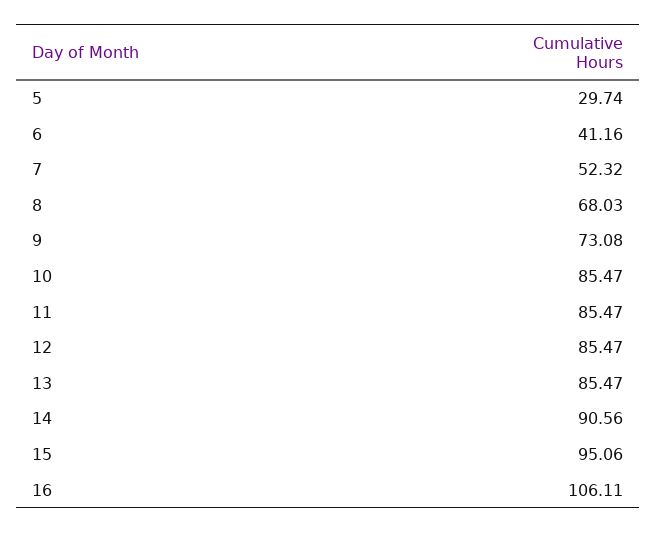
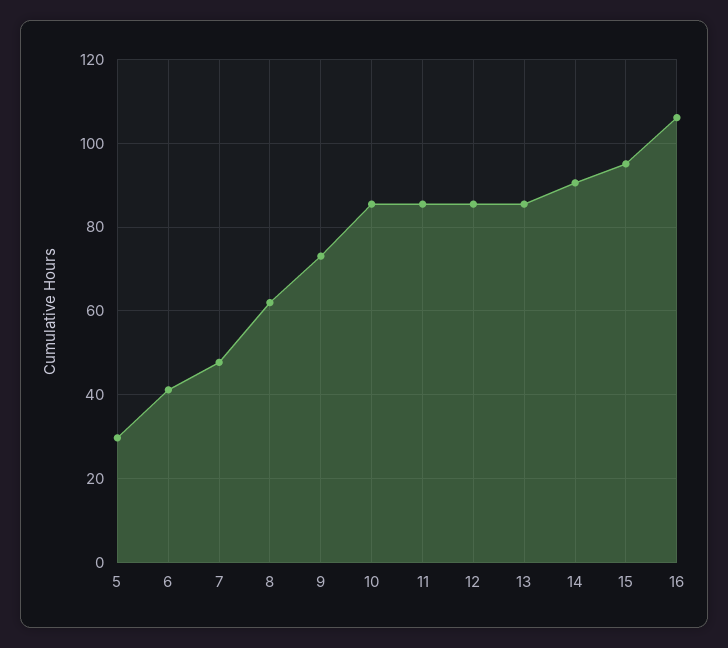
7: 52.32 -> 48
8: 68.03 -> 62

